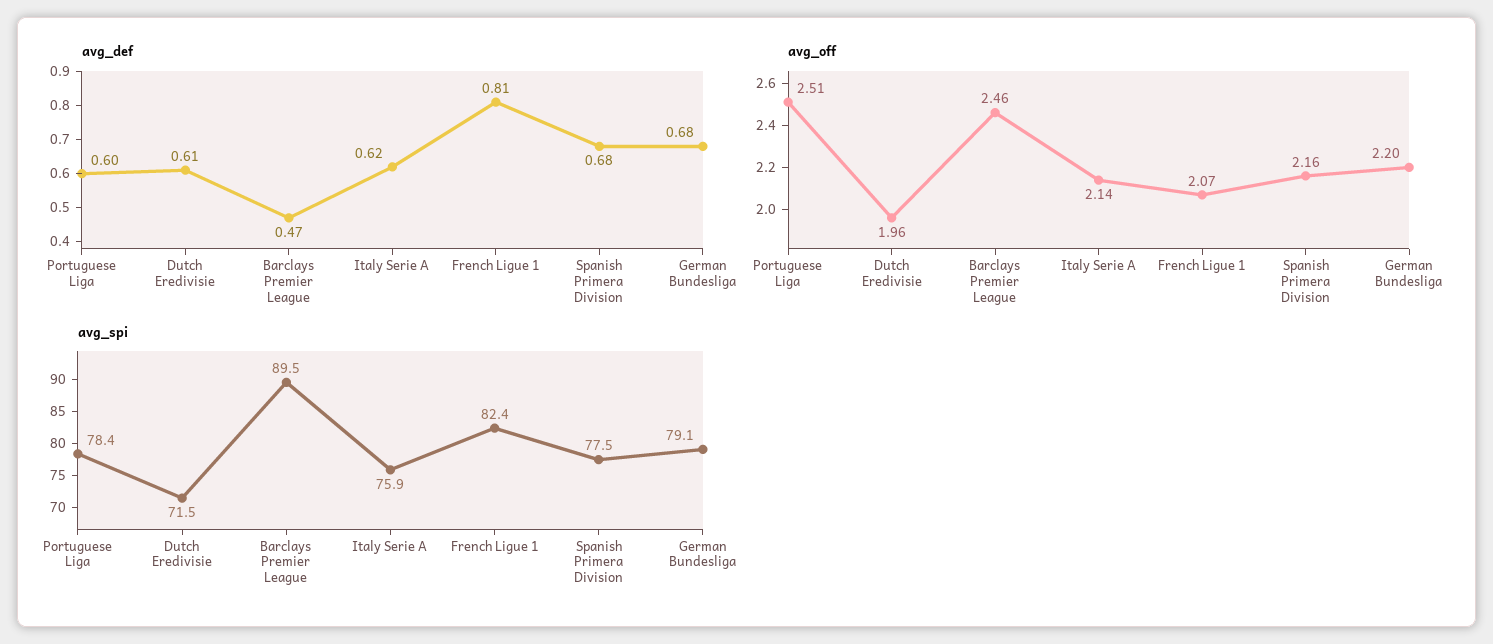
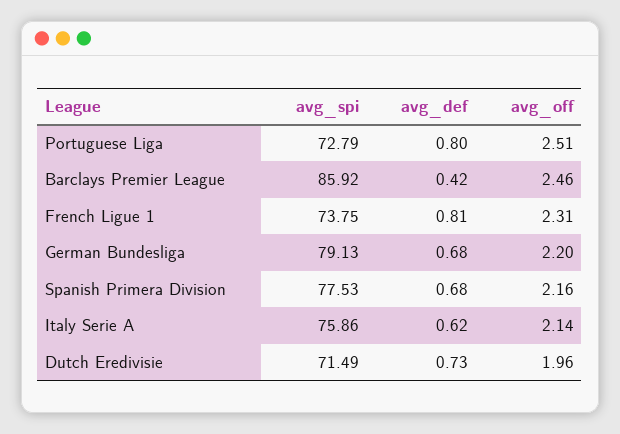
avg_def, Portuguese Liga: 0.6 -> 0.8
avg_def, Dutch Eredivisie: 0.61 -> 0.73
avg_def, Barclays Premier League: 0.47 -> 0.42
avg_off, French Ligue 1: 2.07 -> 2.31
avg_spi, Portuguese Liga: 78.4 -> 72.79
avg_spi, Barclays Premier League: 89.5 -> 85.92
avg_spi, French Ligue 1: 82.4 -> 73.75

